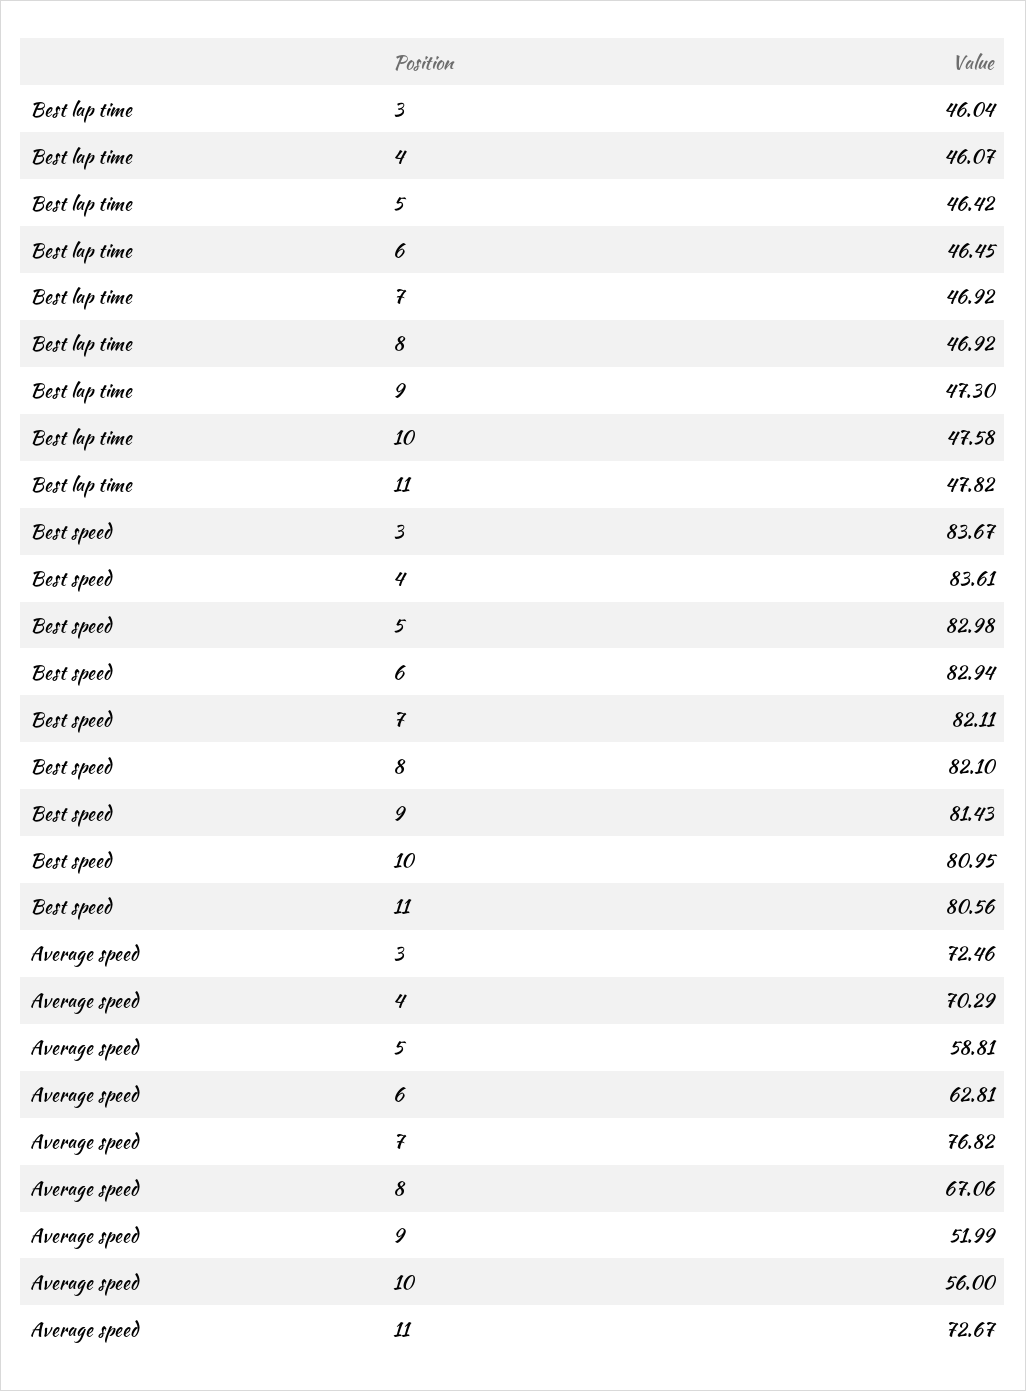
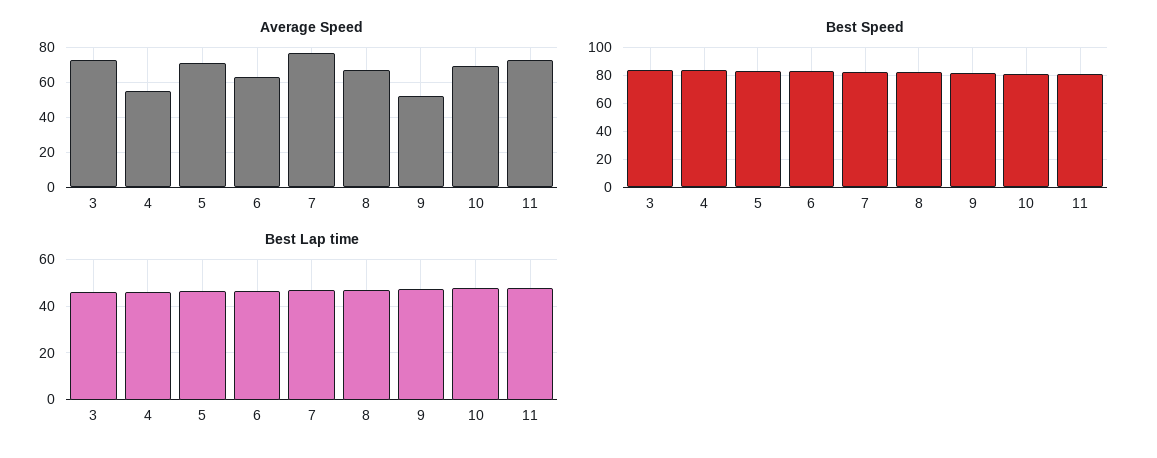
Average speed, 4: 70.29 -> 55
Average speed, 5: 58.81 -> 70
Average speed, 10: 56 -> 70

